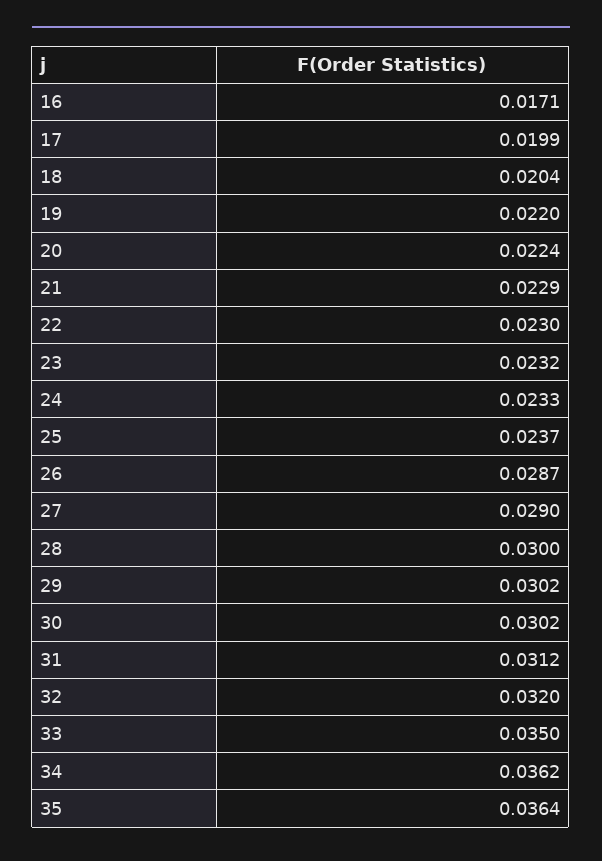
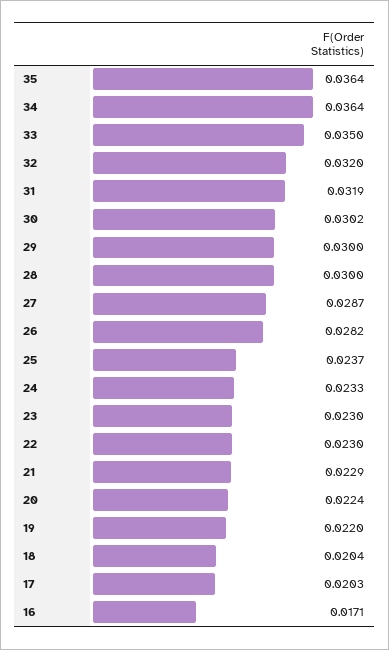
17: 0.0199 -> 0.0203
23: 0.0232 -> 0.023
26: 0.0287 -> 0.0282
27: 0.029 -> 0.0287
29: 0.0302 -> 0.03
31: 0.0312 -> 0.0319
34: 0.0362 -> 0.0364

